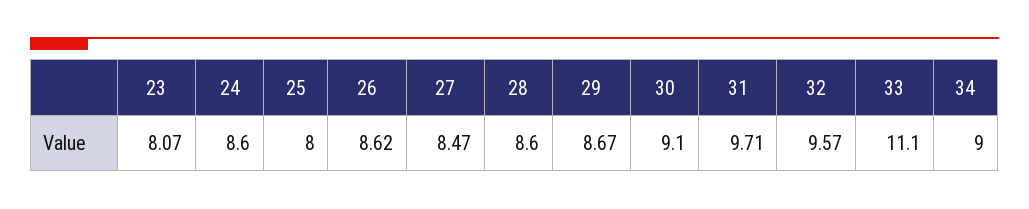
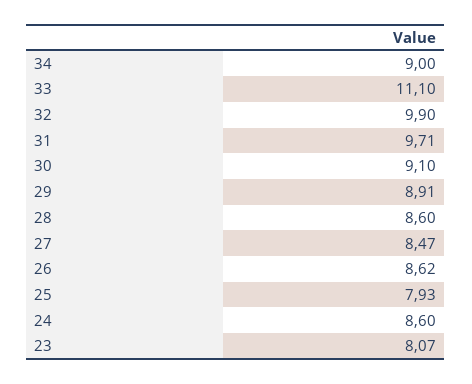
25: 8 -> 7.93
29: 8.67 -> 8.91
32: 9.57 -> 9.9

